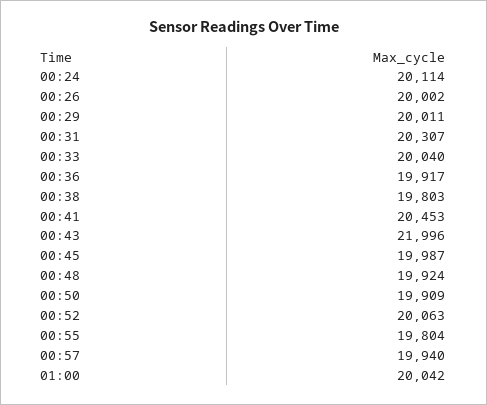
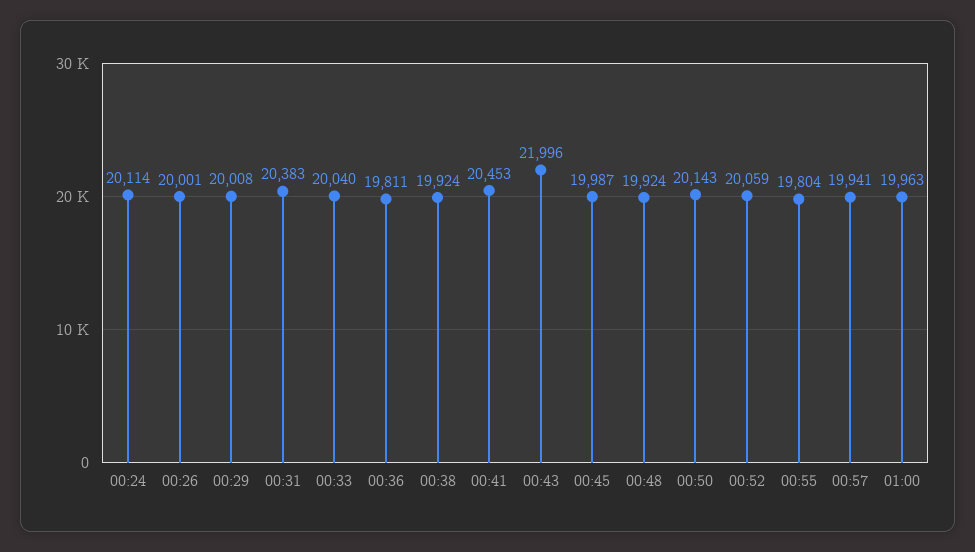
00:26: 20002 -> 20001
00:29: 20011 -> 20008
00:31: 20307 -> 20383
00:36: 19917 -> 19811
00:38: 19803 -> 19924
00:50: 19909 -> 20143
00:52: 20063 -> 20059
00:57: 19940 -> 19941
01:00: 20042 -> 19963

